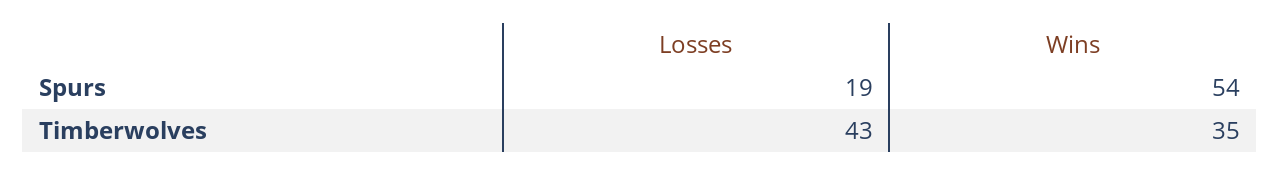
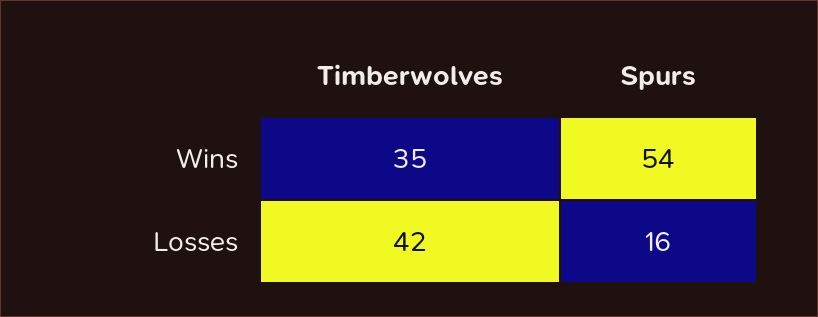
Losses, Spurs: 19 -> 16
Losses, Timberwolves: 43 -> 42

